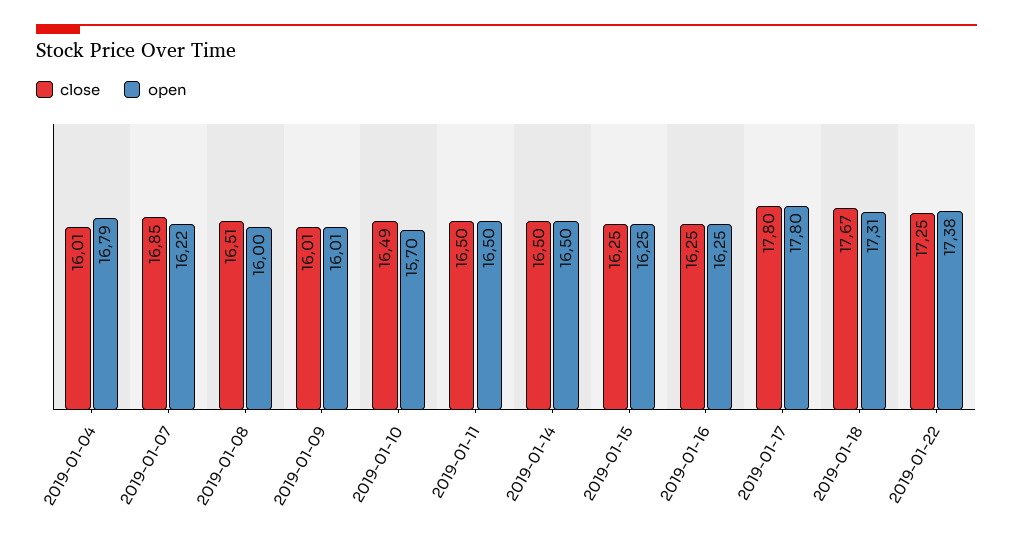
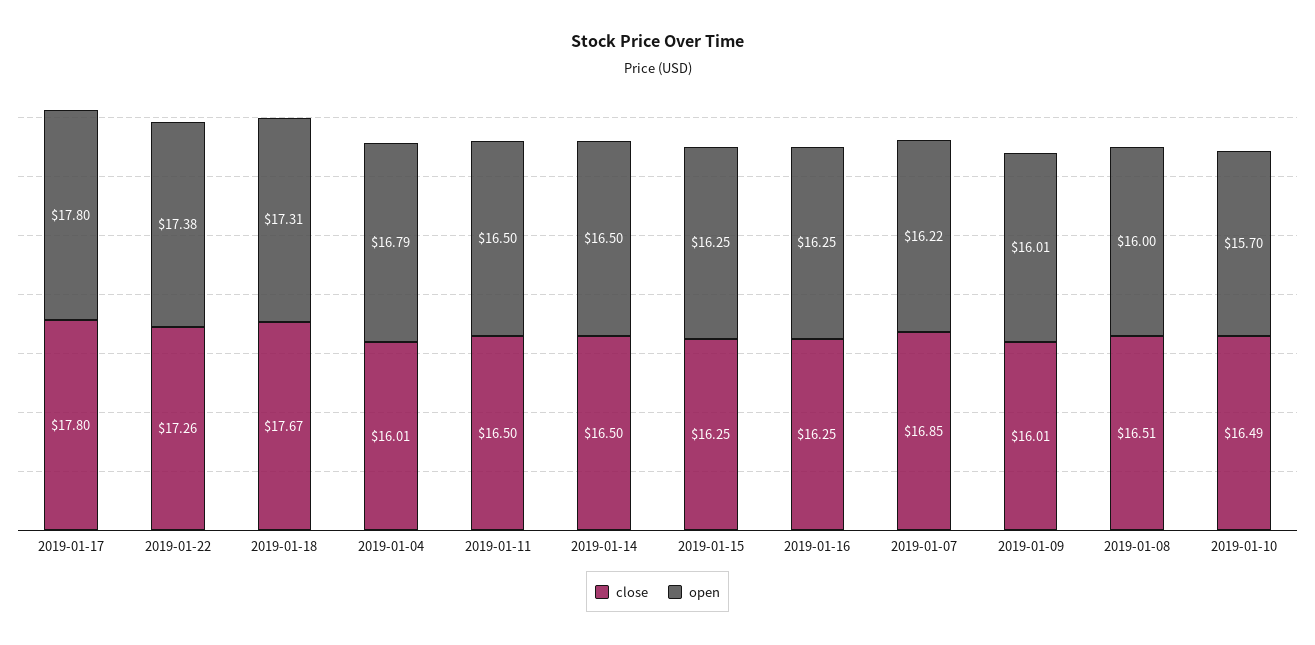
close, 2019-01-22: 17.25 -> 17.26

